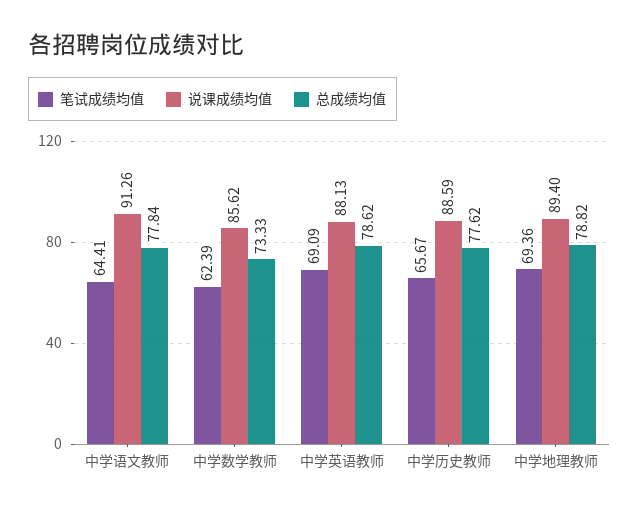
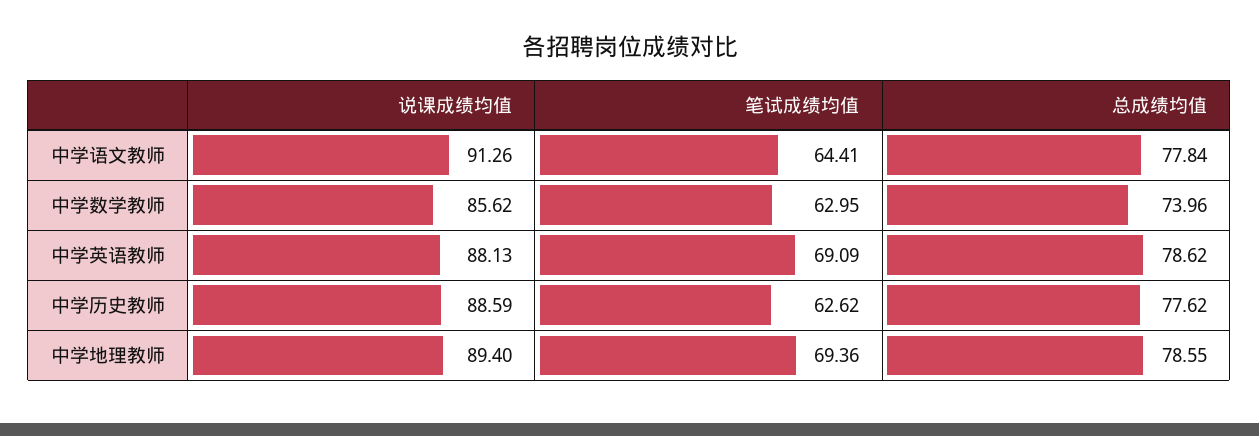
笔试成绩均值, 中学数学教师: 62.39 -> 62.95
总成绩均值, 中学数学教师: 73.33 -> 73.96
笔试成绩均值, 中学历史教师: 65.67 -> 62.62
总成绩均值, 中学地理教师: 78.82 -> 78.55

